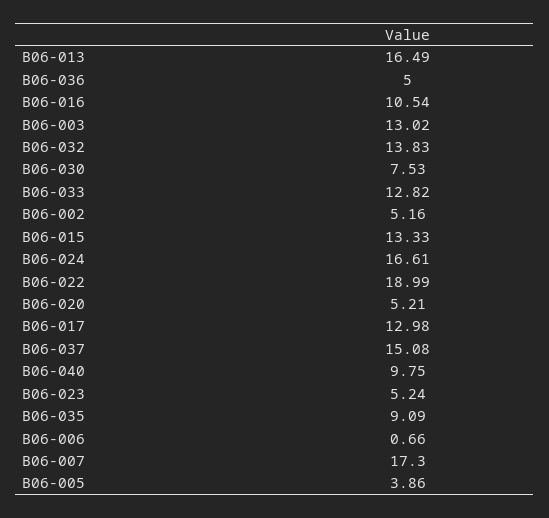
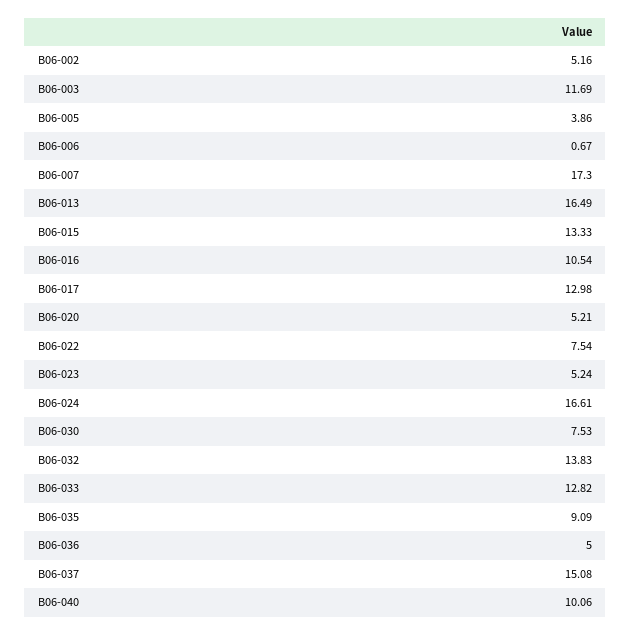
B06-003: 13.02 -> 11.69
B06-022: 18.99 -> 7.54
B06-040: 9.75 -> 10.06
B06-006: 0.66 -> 0.67

